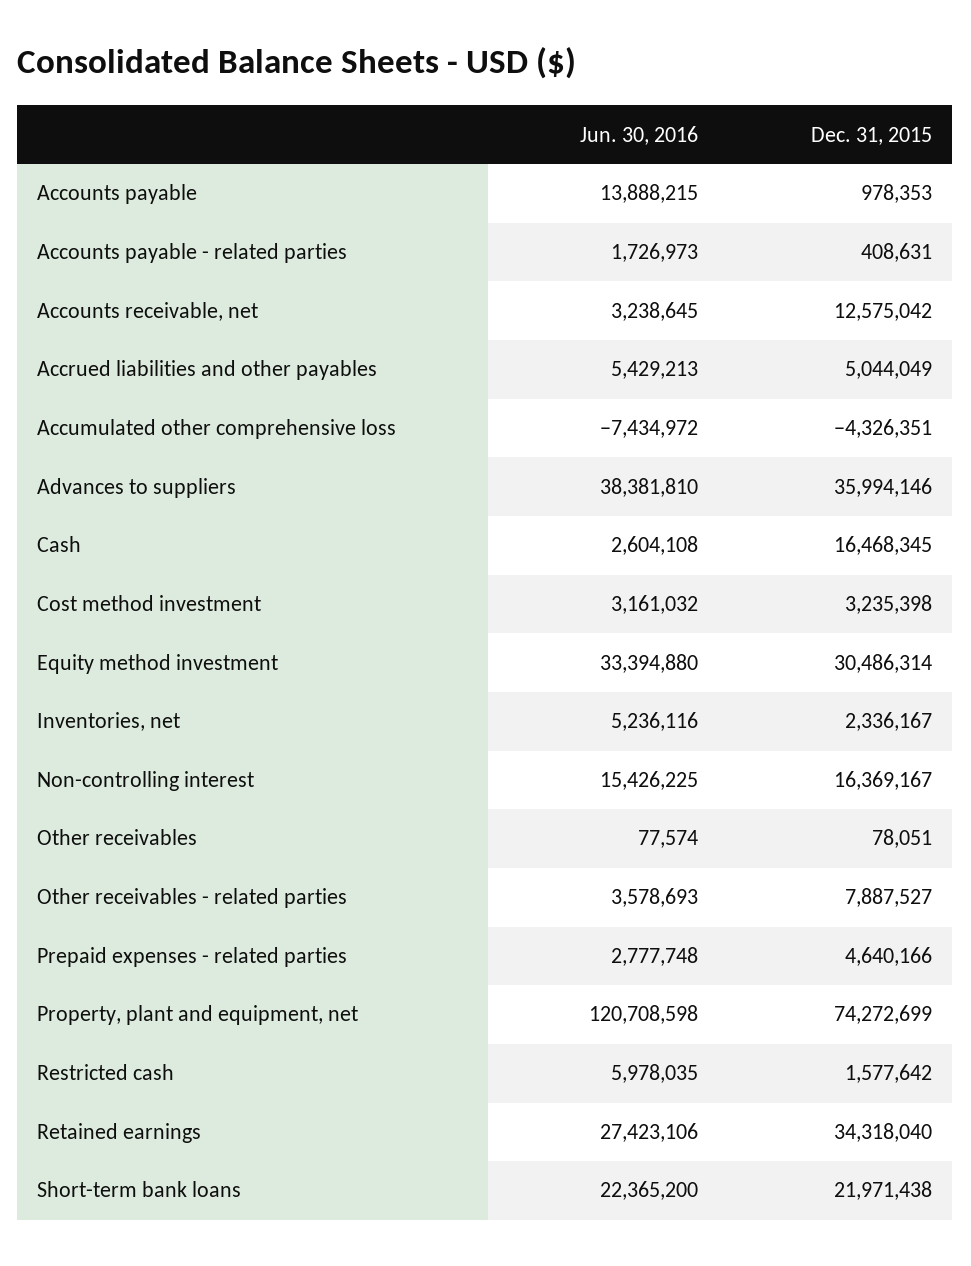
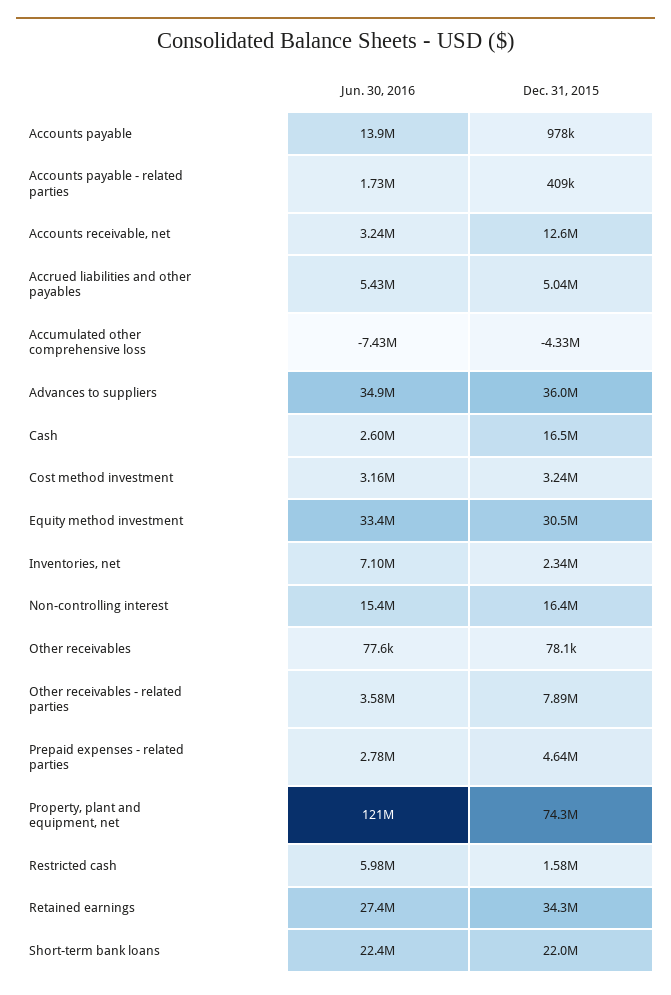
Jun. 30, 2016, Advances to suppliers: 38381810 -> 34900000
Jun. 30, 2016, Inventories, net: 5236116 -> 7100000

